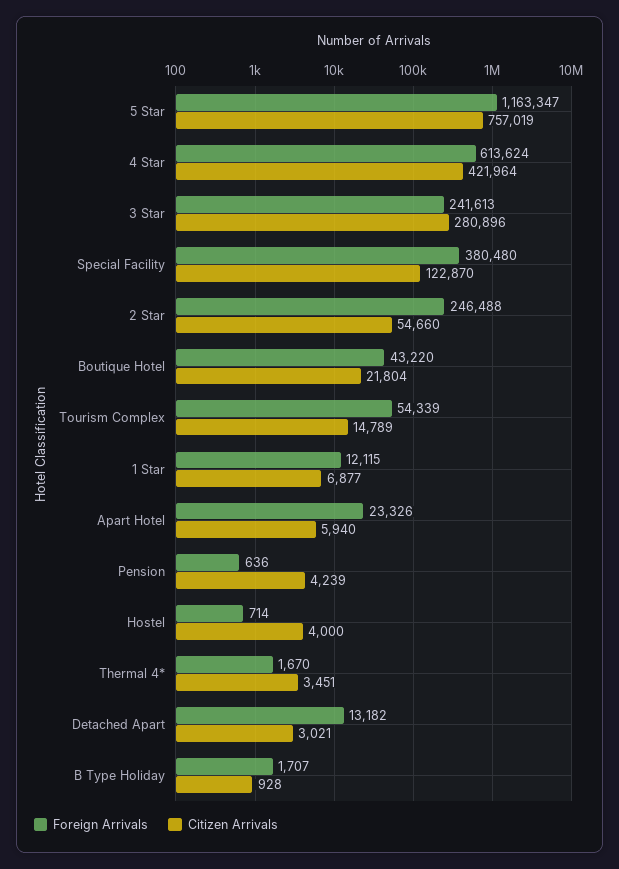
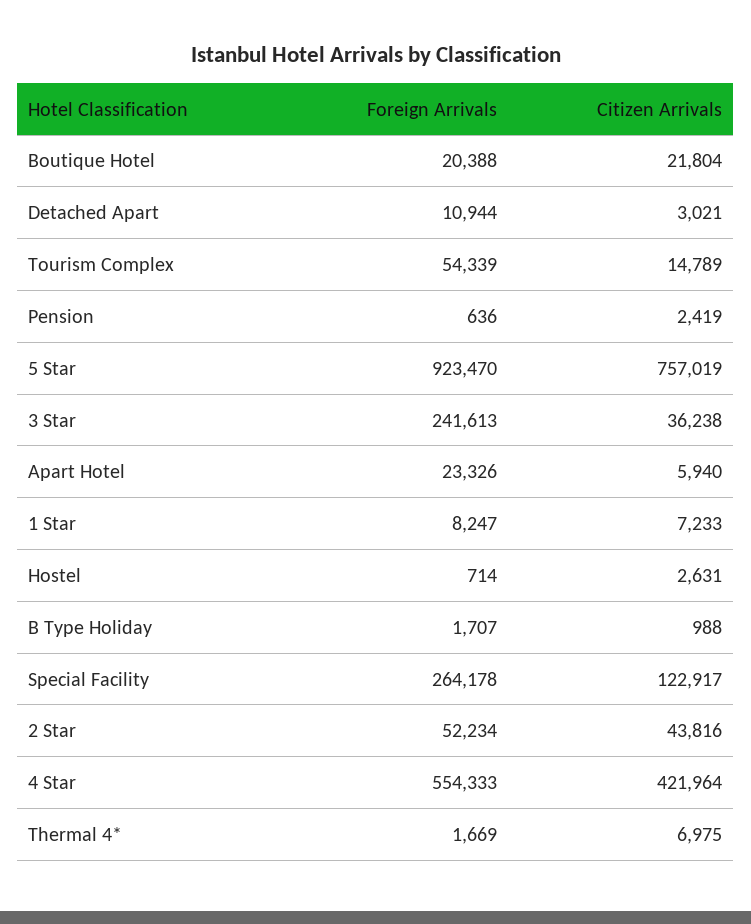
Foreign Arrivals, 5 Star: 1163347 -> 923470
Foreign Arrivals, 4 Star: 613624 -> 554333
Citizen Arrivals, 3 Star: 280896 -> 36238
Foreign Arrivals, Special Facility: 380480 -> 264178
Citizen Arrivals, Special Facility: 122870 -> 122917
Foreign Arrivals, 2 Star: 246488 -> 52234
Citizen Arrivals, 2 Star: 54660 -> 43816
Foreign Arrivals, Boutique Hotel: 43220 -> 20388
Foreign Arrivals, 1 Star: 12115 -> 8247
Citizen Arrivals, 1 Star: 6877 -> 7233
Citizen Arrivals, Pension: 4239 -> 2419
Citizen Arrivals, Hostel: 4000 -> 2631
Foreign Arrivals, Thermal 4*: 1670 -> 1669
Citizen Arrivals, Thermal 4*: 3451 -> 6975
Foreign Arrivals, Detached Apart: 13182 -> 10944
Citizen Arrivals, B Type Holiday: 928 -> 988

